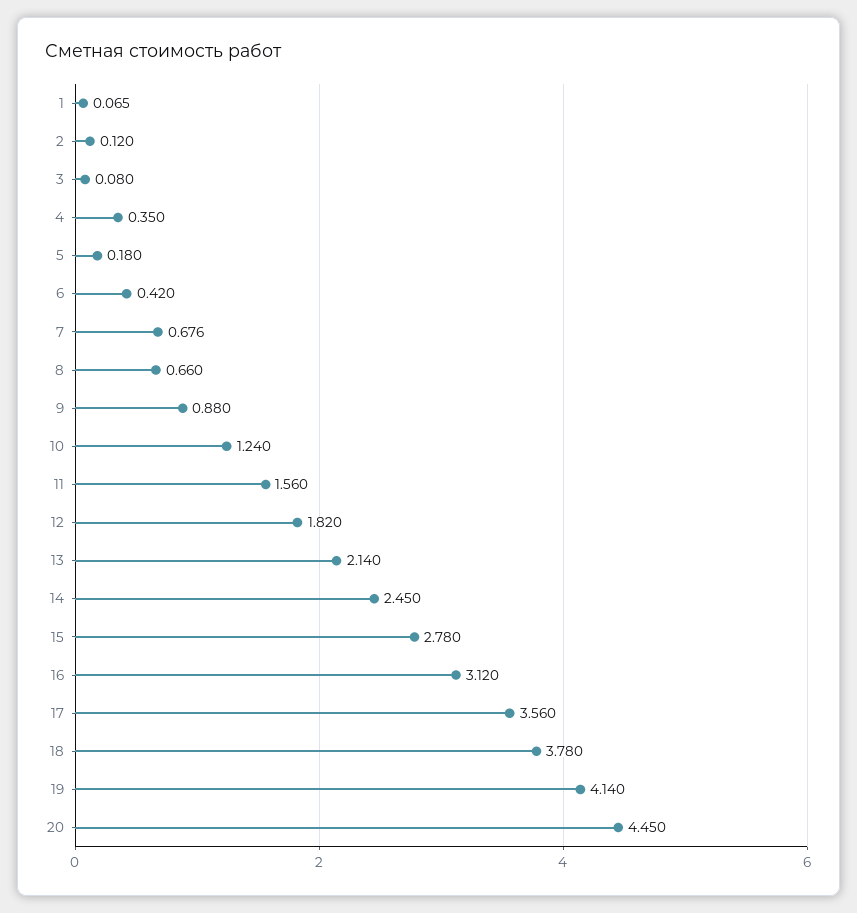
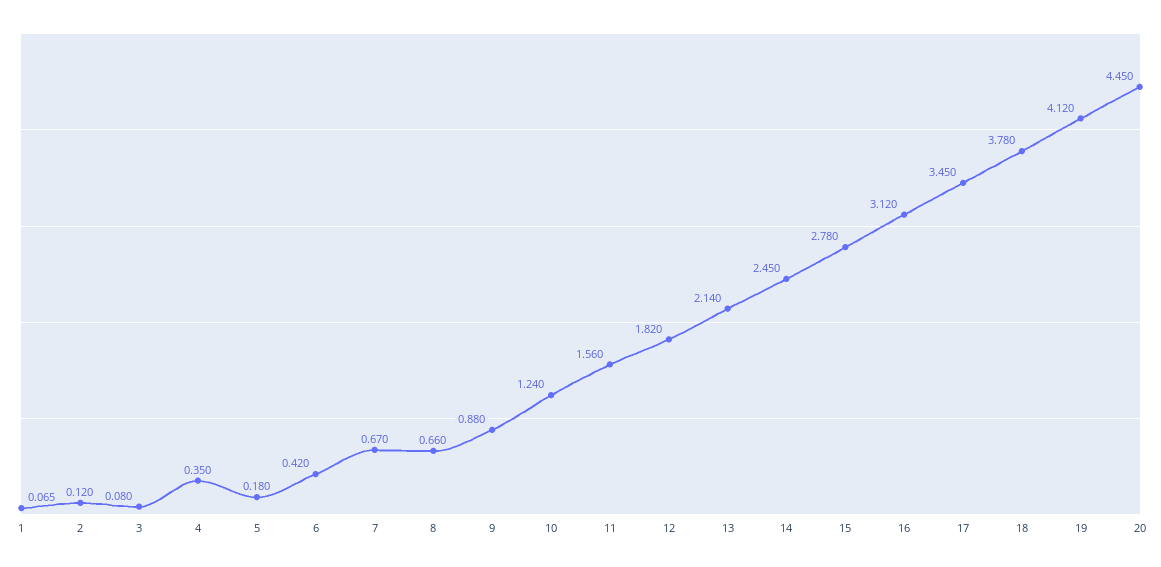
7: 0.676 -> 0.67
17: 3.56 -> 3.45
19: 4.14 -> 4.12

